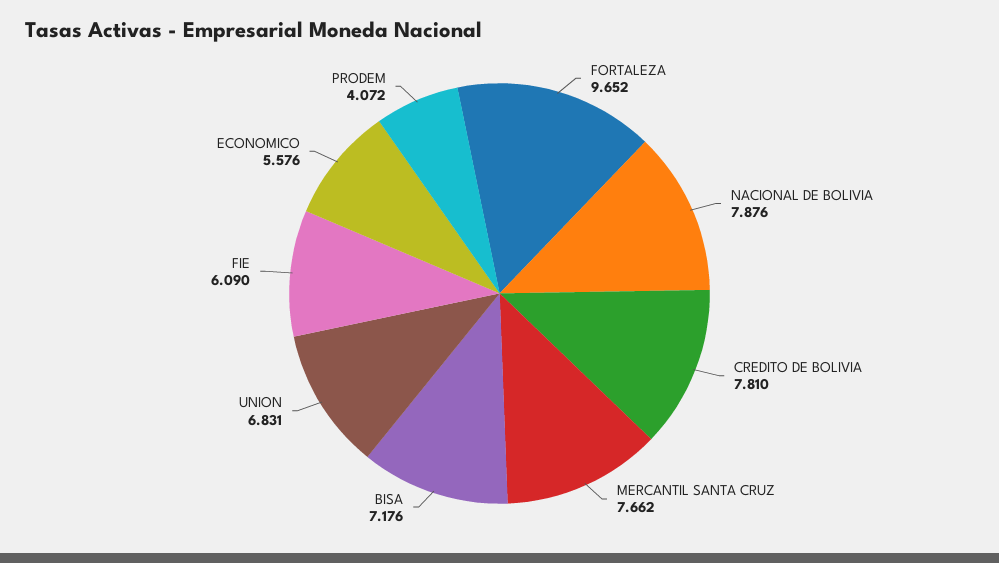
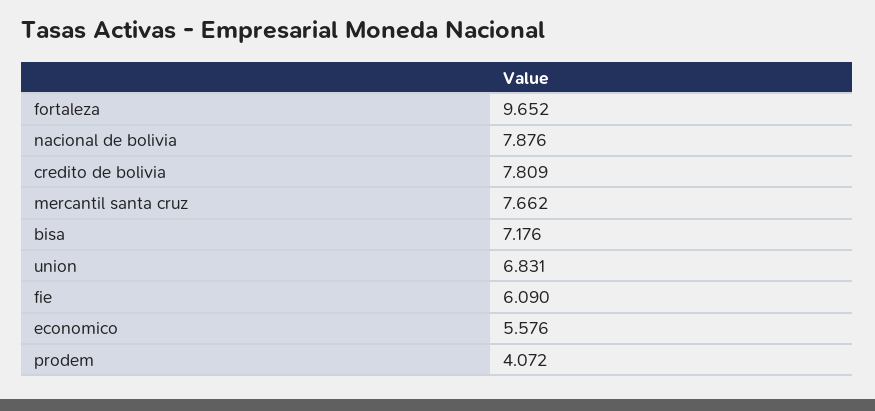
CREDITO DE BOLIVIA: 7.81 -> 7.809

